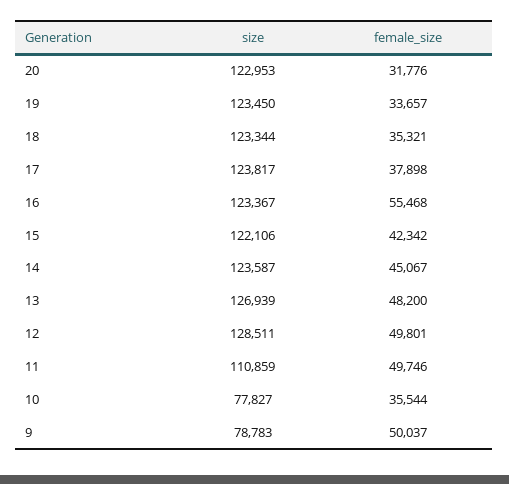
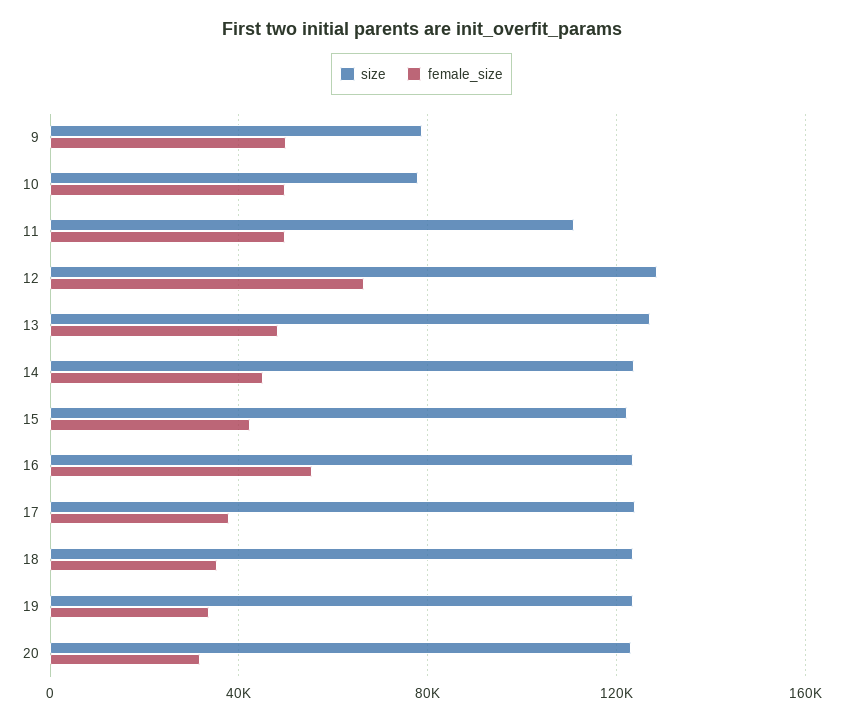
female_size, 12: 49801 -> 65000
female_size, 10: 35544 -> 50000

